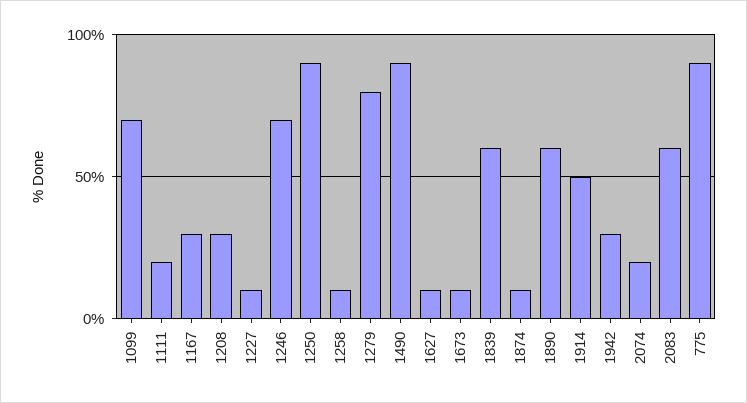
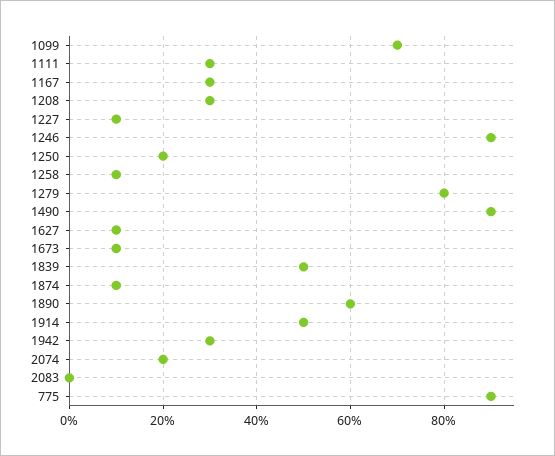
1111: 20 -> 30
1246: 70 -> 90
1250: 90 -> 20
1839: 60 -> 50
2083: 60 -> 0

